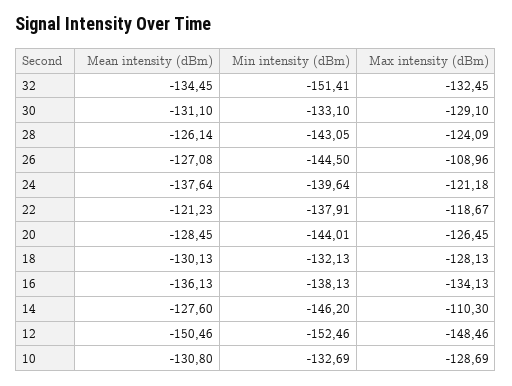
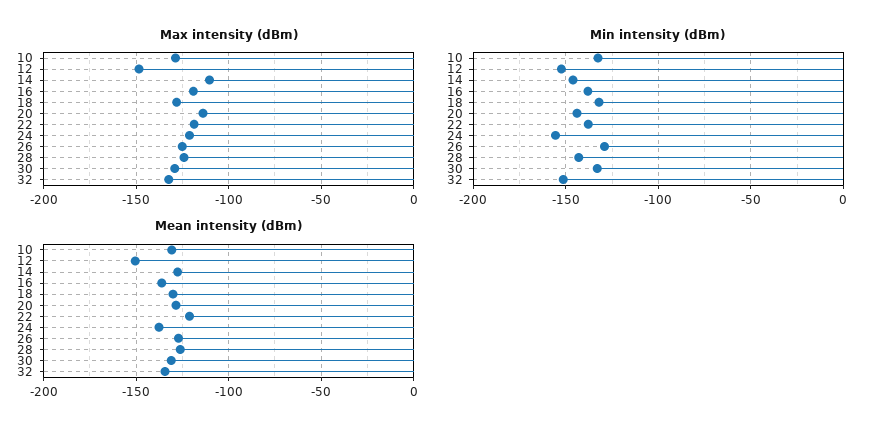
Min intensity (dBm), 26: -144.5 -> -130
Max intensity (dBm), 26: -108.96 -> -125
Min intensity (dBm), 24: -139.64 -> -155
Max intensity (dBm), 20: -126.45 -> -115
Max intensity (dBm), 16: -134.13 -> -120

